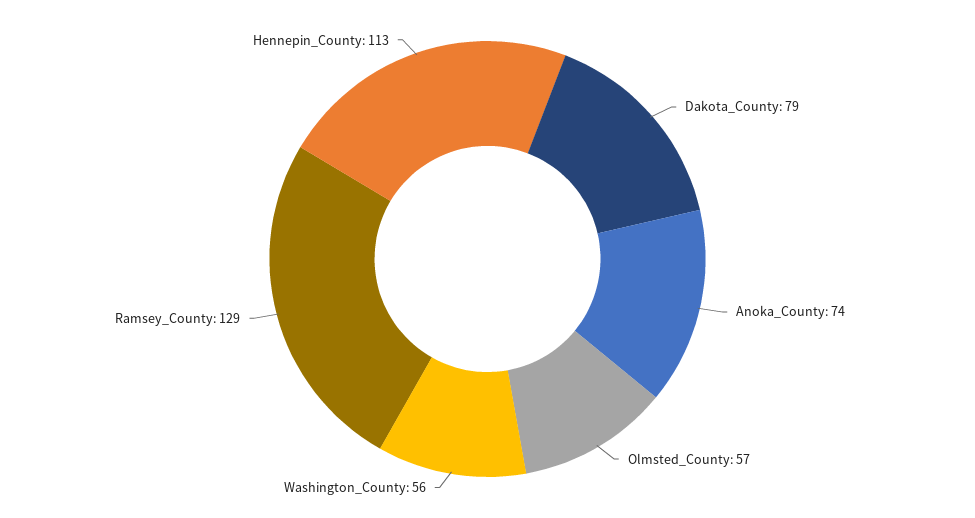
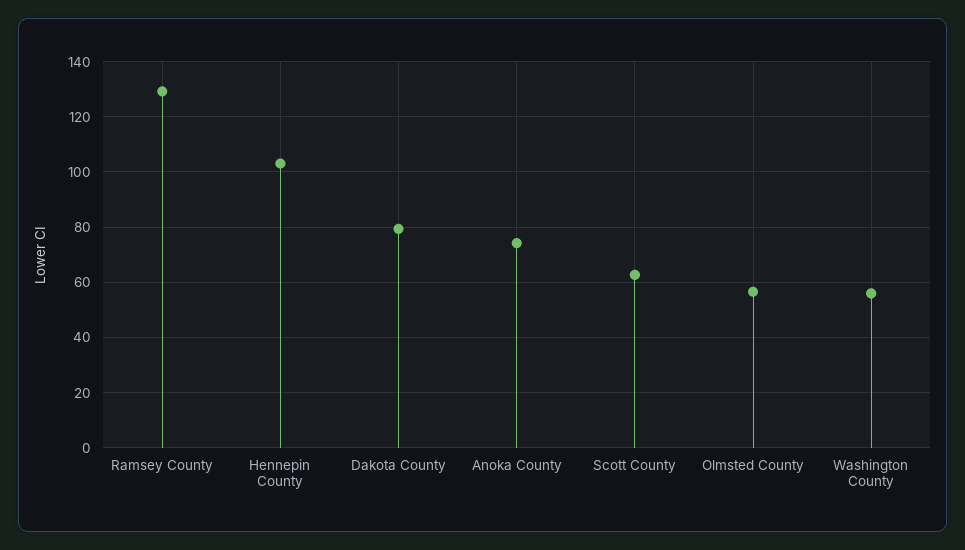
Hennepin_County: 113 -> 102.5
Scott County: none -> 62.5

